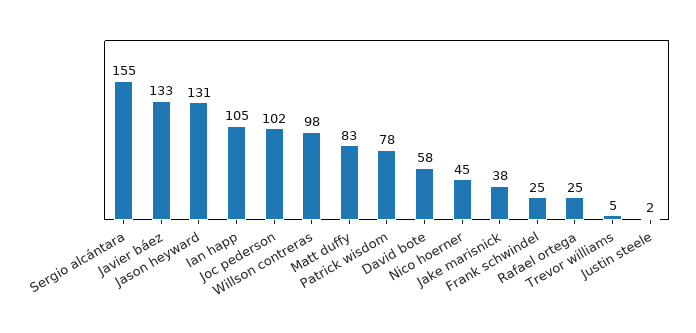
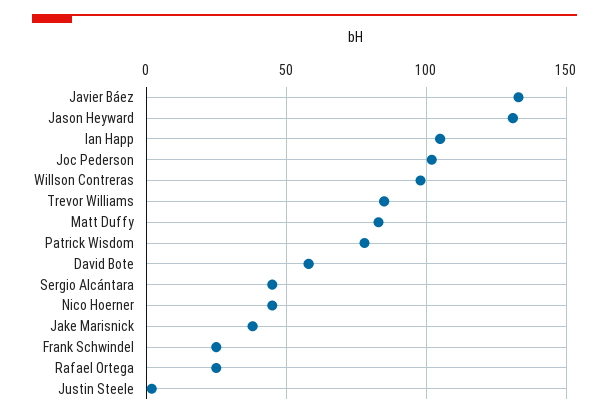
Sergio alcántara: 155 -> 45
Trevor williams: 5 -> 85

